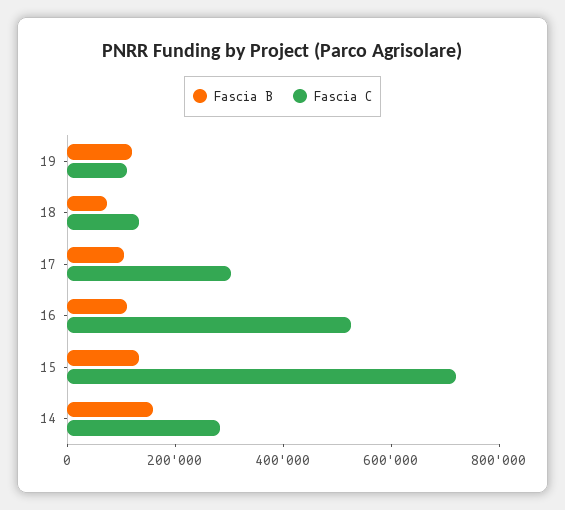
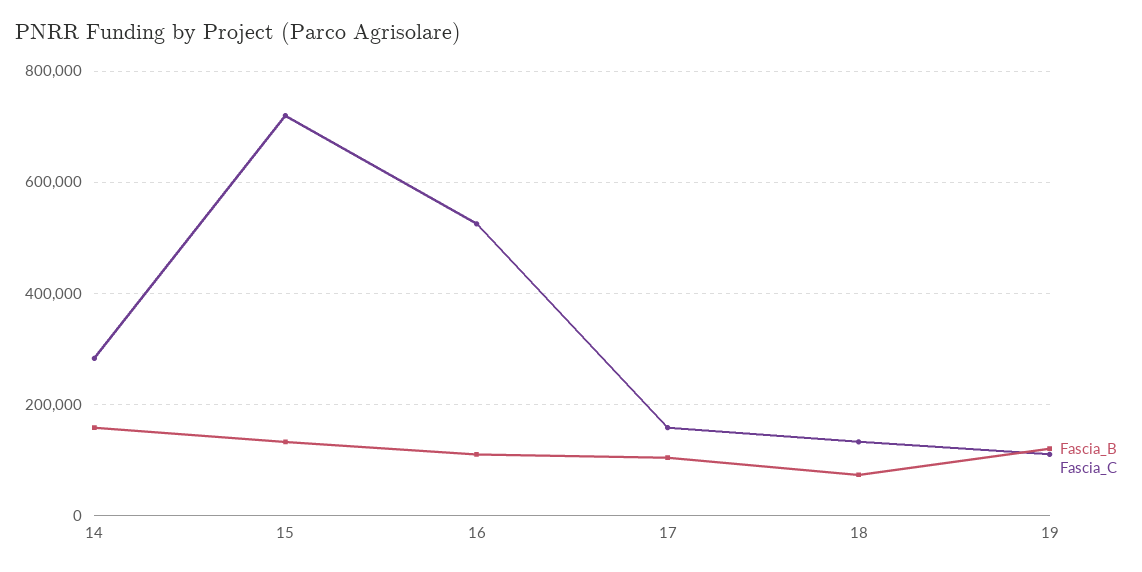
Fascia C, 17: 300000 -> 160000

